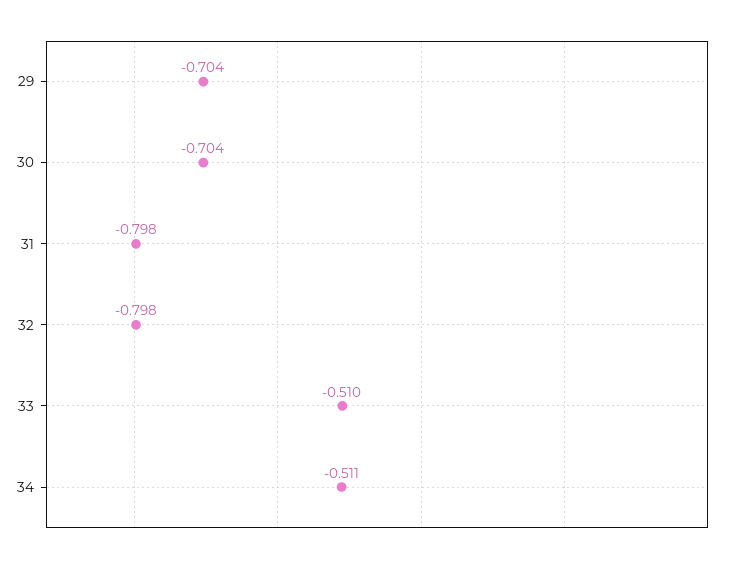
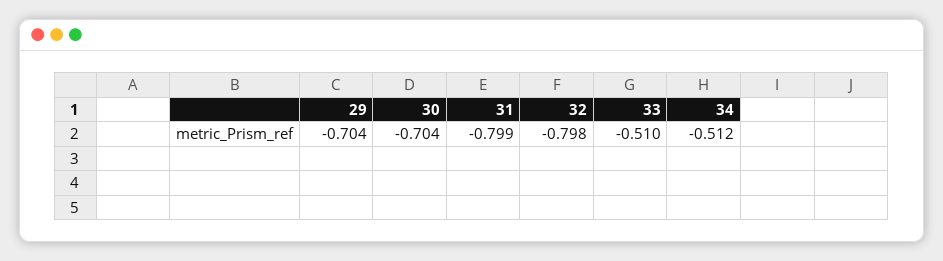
31: -0.798 -> -0.799
34: -0.511 -> -0.512

